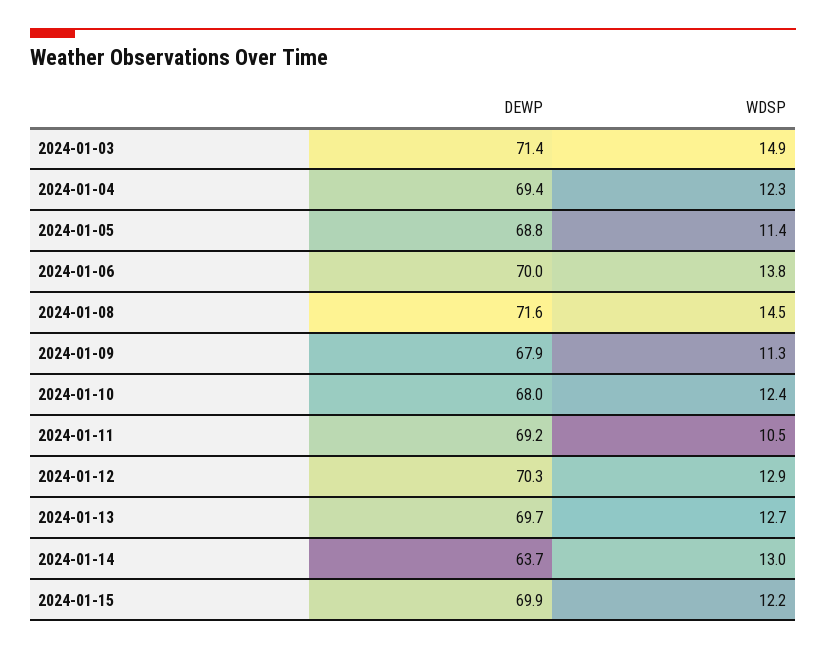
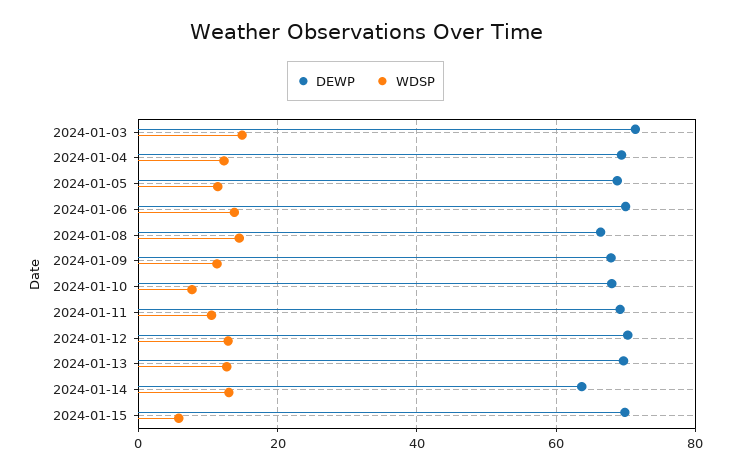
DEWP, 2024-01-08: 71.6 -> 66
WDSP, 2024-01-10: 12.4 -> 8
WDSP, 2024-01-15: 12.2 -> 6

